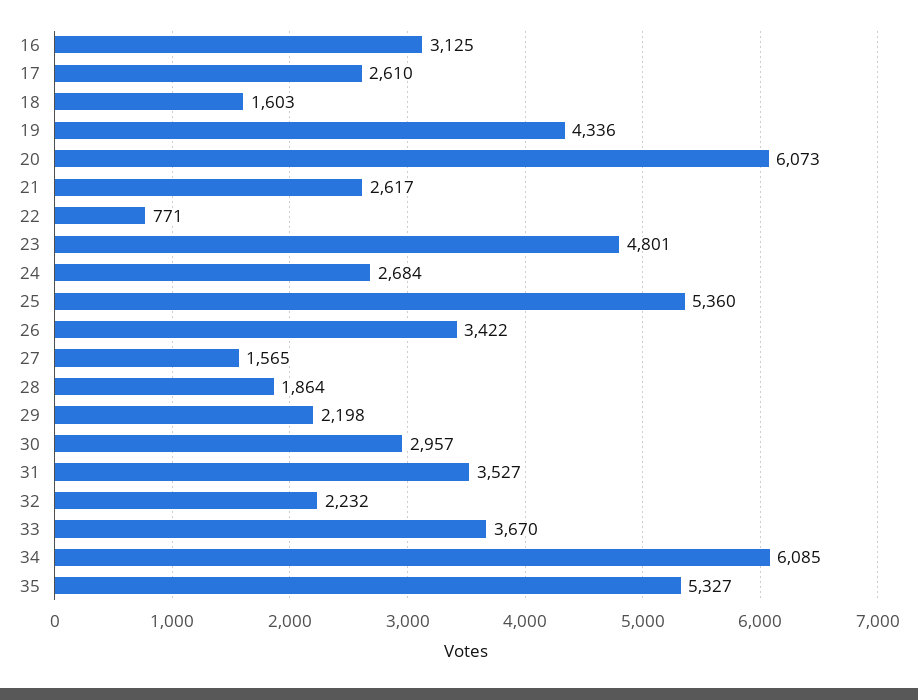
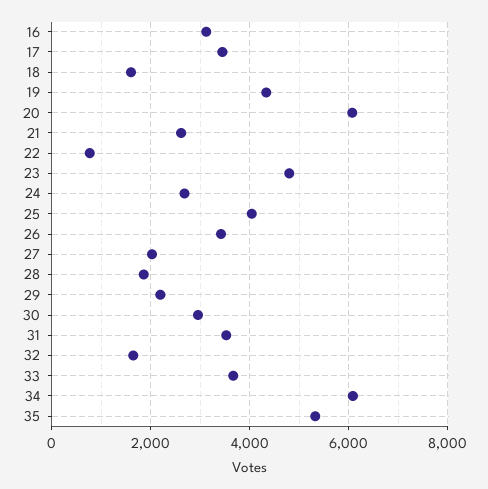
17: 2610 -> 3400
25: 5360 -> 4000
27: 1565 -> 2000
32: 2232 -> 1600

